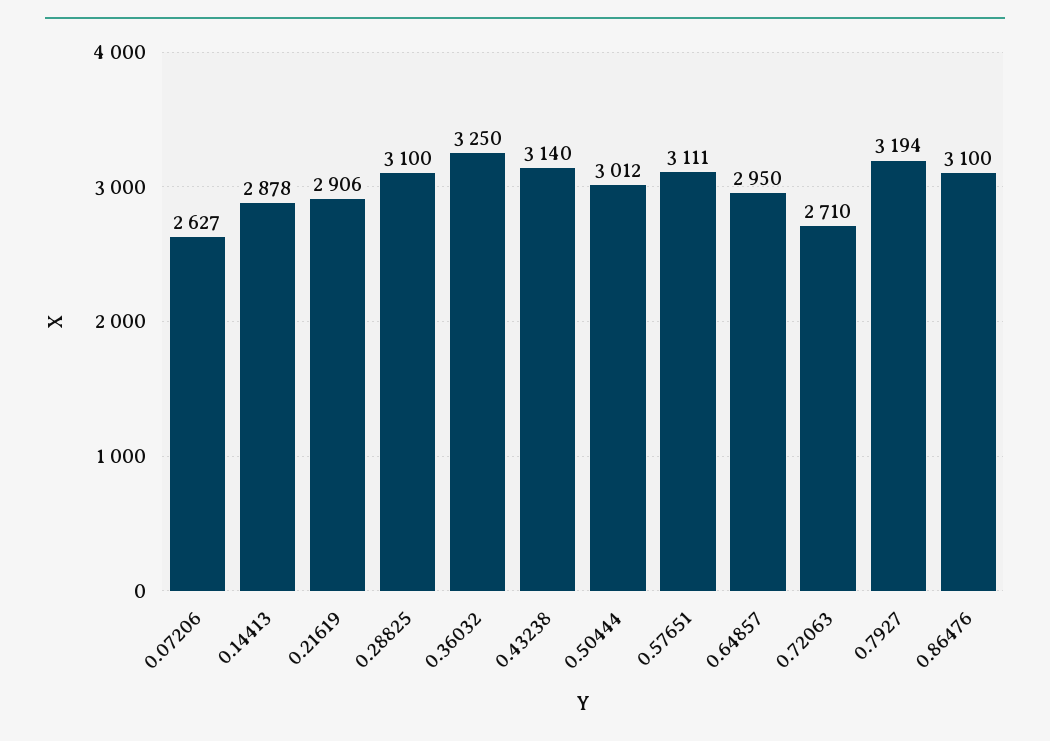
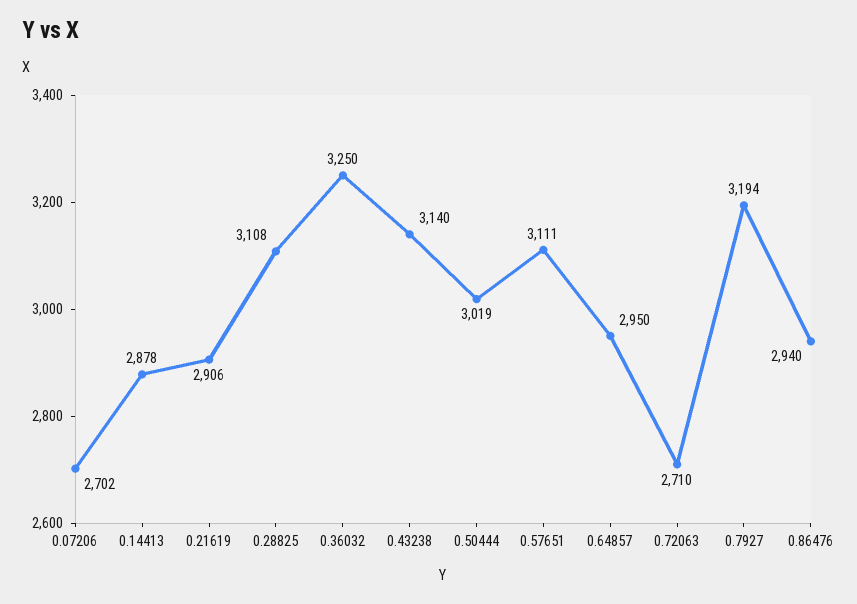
0.07206: 2627 -> 2702
0.28825: 3100 -> 3108
0.50444: 3012 -> 3019
0.86476: 3100 -> 2940

